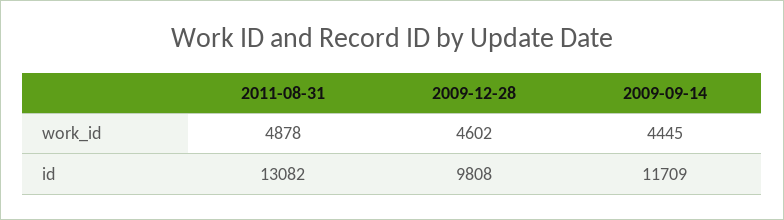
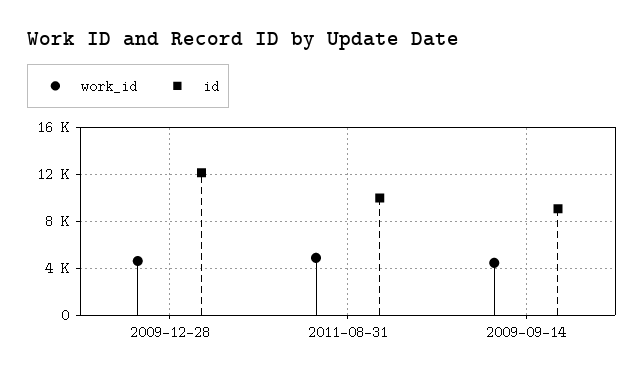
id, 2011-08-31: 13082 -> 10000
id, 2009-12-28: 9808 -> 12000
id, 2009-09-14: 11709 -> 9000

